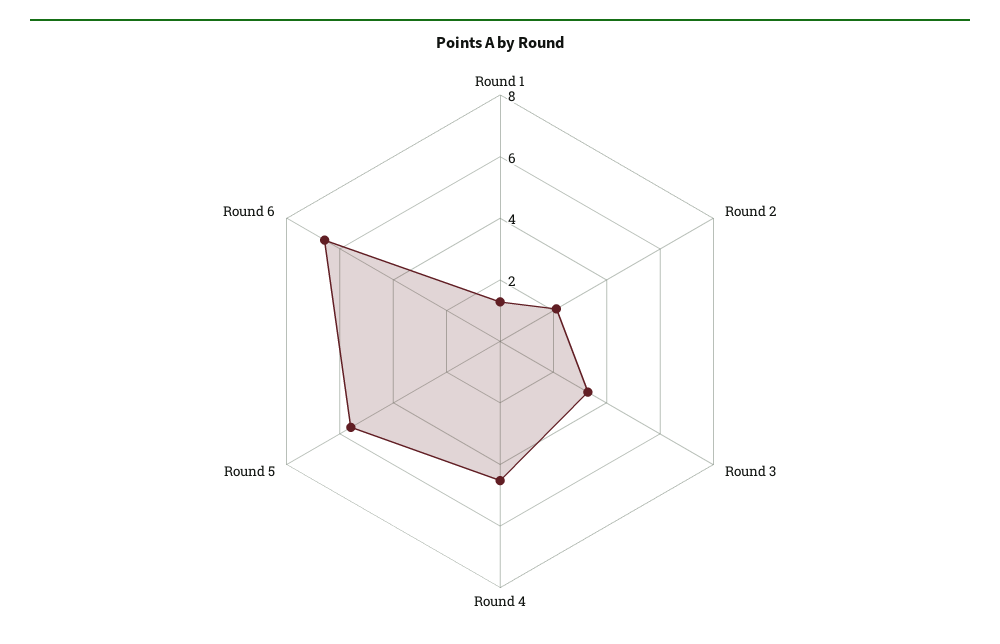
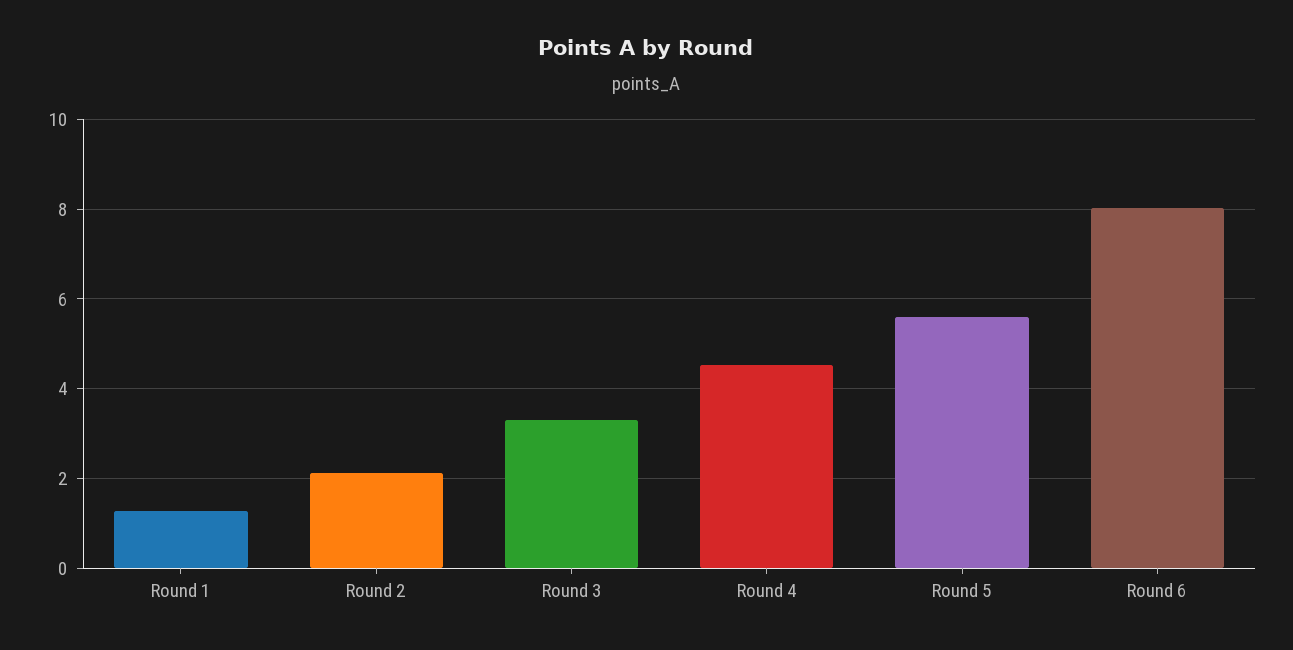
Round 6: 6.5 -> 8

